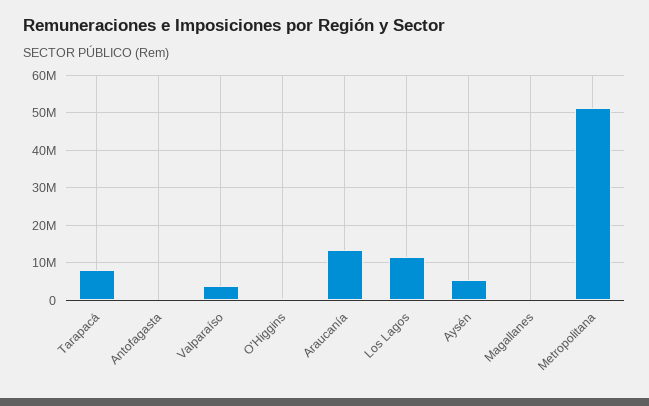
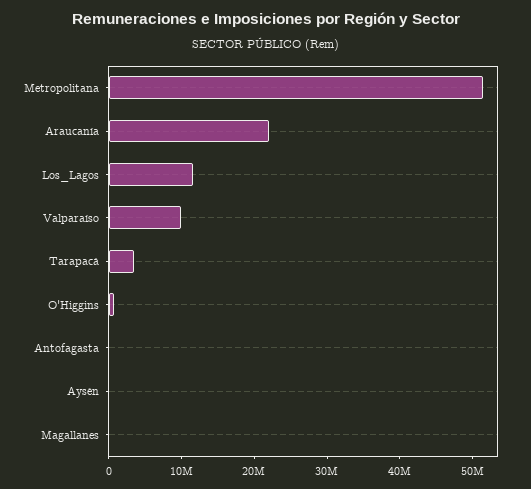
Tarapacá: 8000000 -> 4000000
Valparaíso: 4000000 -> 10000000
Araucanía: 14000000 -> 22000000
Aysén: 6000000 -> 0

